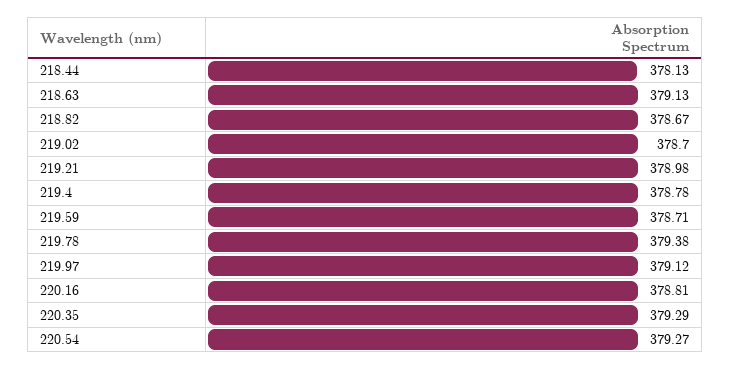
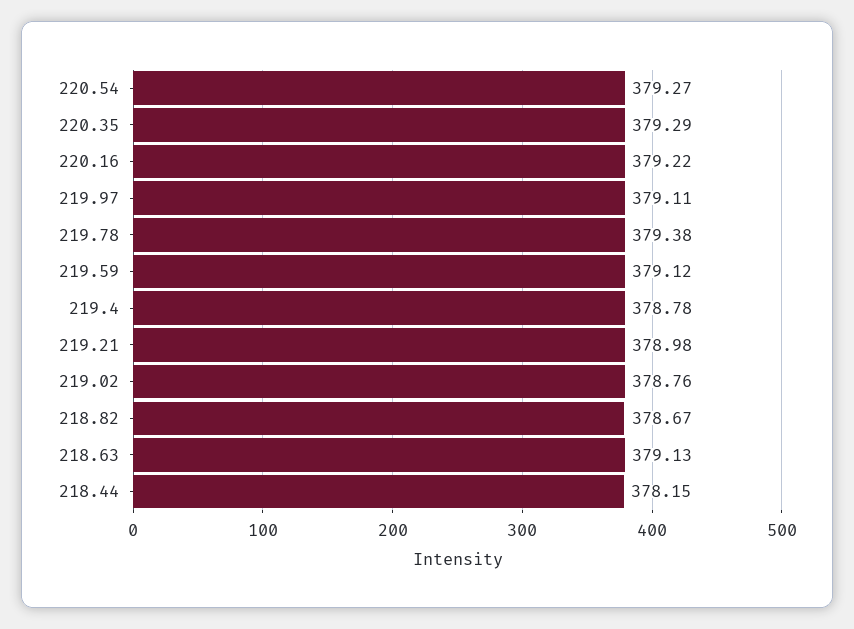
218.44: 378.13 -> 378.15
219.02: 378.7 -> 378.76
219.59: 378.71 -> 379.12
219.97: 379.12 -> 379.11
220.16: 378.81 -> 379.22

